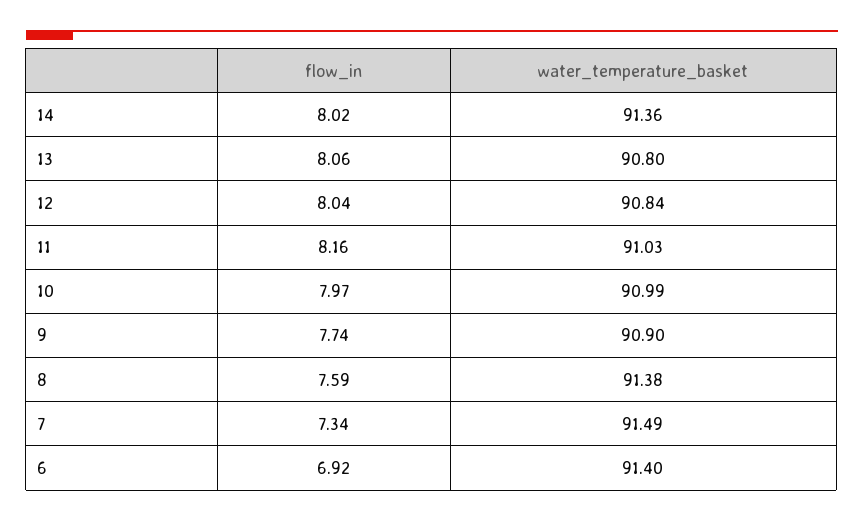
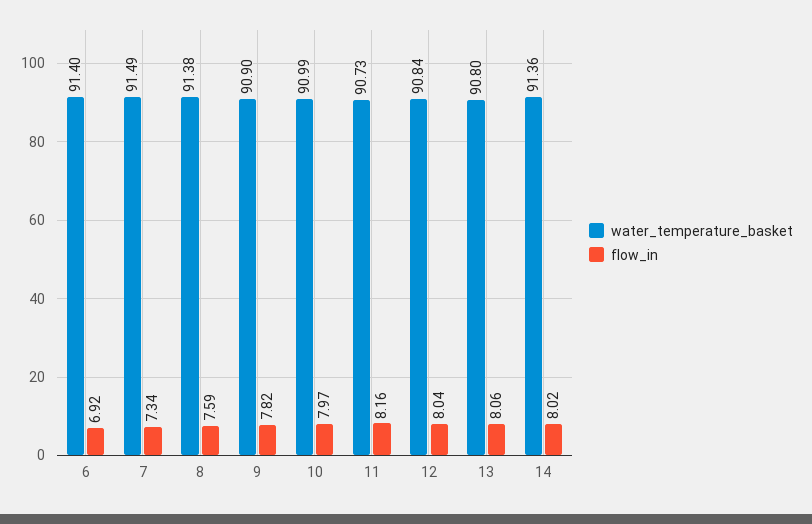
water_temperature_basket, 11: 91.03 -> 90.73
flow_in, 9: 7.74 -> 7.82

